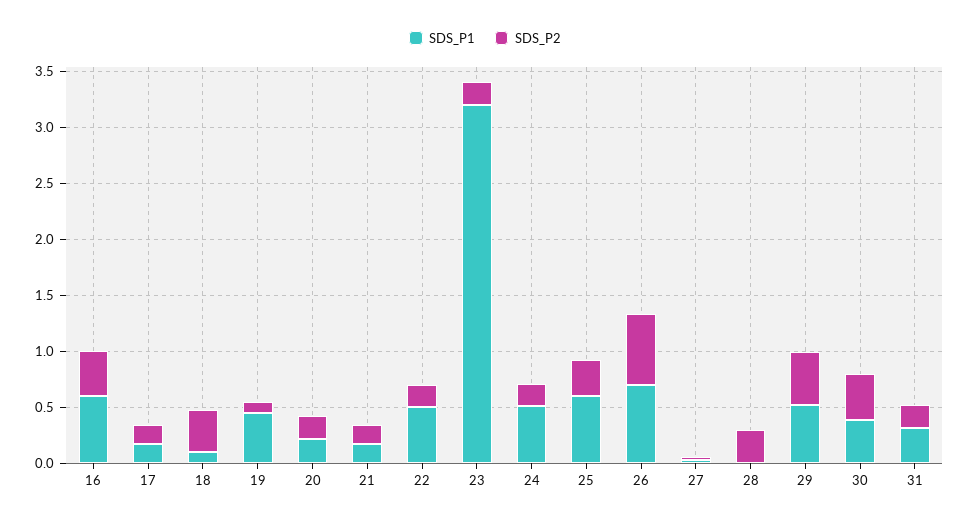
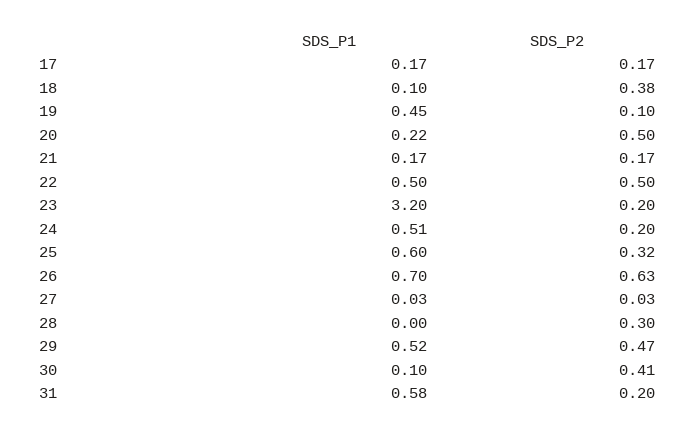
SDS_P1, 16: 0.6 -> none
SDS_P2, 16: 0.4 -> none
SDS_P2, 20: 0.2 -> 0.5
SDS_P2, 22: 0.2 -> 0.5
SDS_P1, 30: 0.4 -> 0.1
SDS_P1, 31: 0.3 -> 0.58

